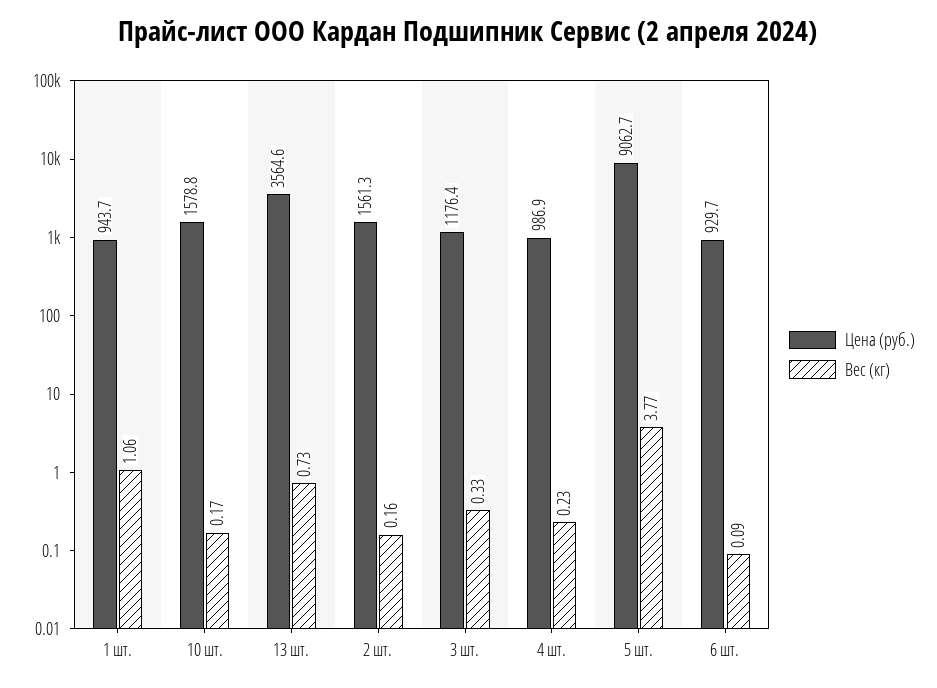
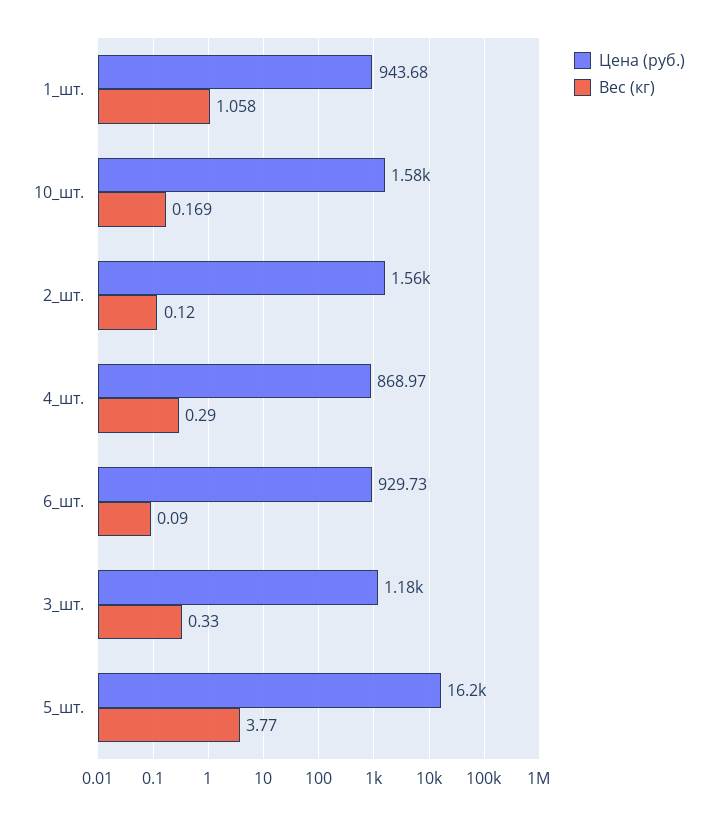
Цена (руб.), 13 шт.: 3564.6 -> none
Вес (кг), 13 шт.: 0.73 -> none
Вес (кг), 2 шт.: 0.16 -> 0.12
Цена (руб.), 4 шт.: 986.9 -> 868.97
Вес (кг), 4 шт.: 0.23 -> 0.29
Цена (руб.), 5 шт.: 9062.7 -> 16200

